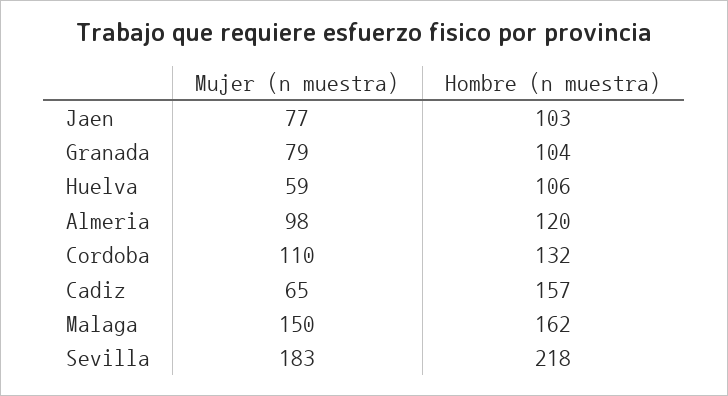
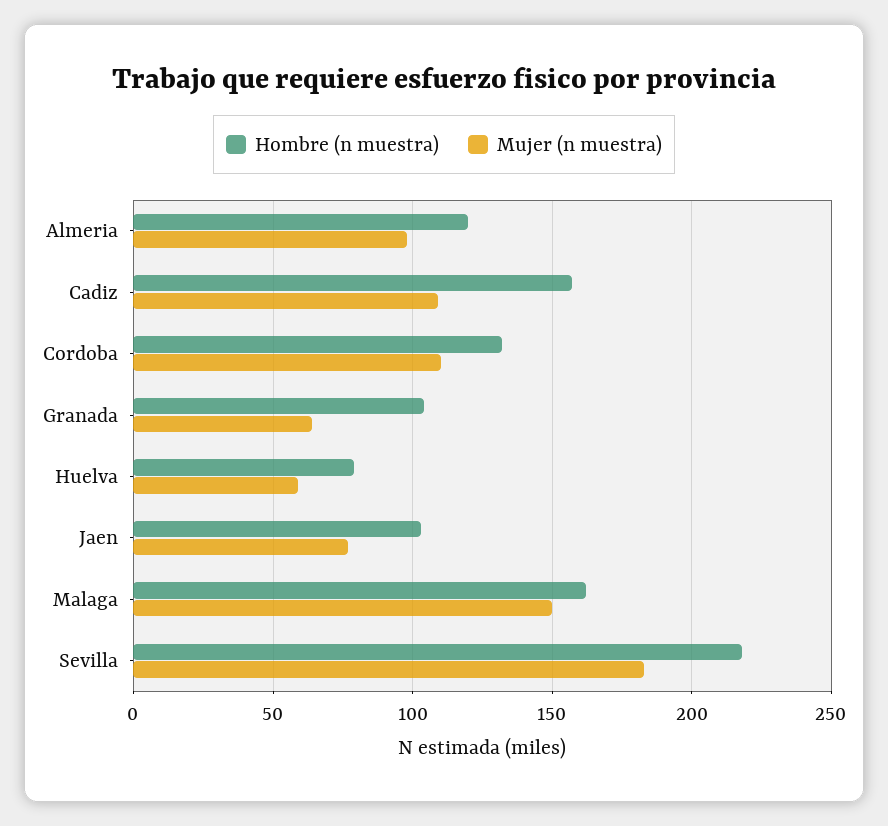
Mujer (n muestra), Granada: 79 -> 65
Hombre (n muestra), Huelva: 106 -> 80
Mujer (n muestra), Cadiz: 65 -> 110

